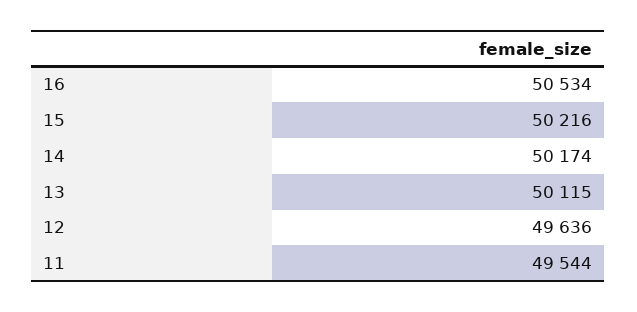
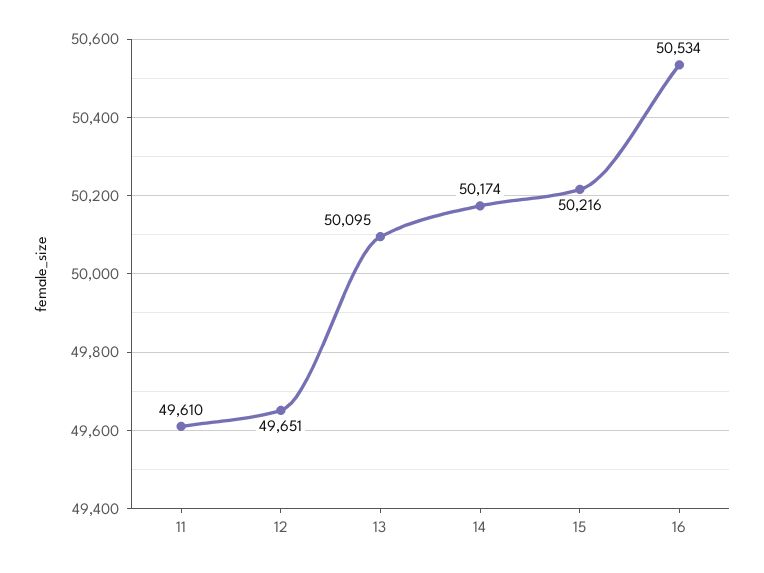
13: 50115 -> 50095
12: 49636 -> 49651
11: 49544 -> 49610

